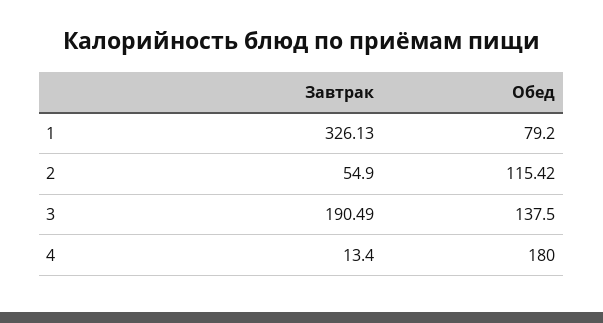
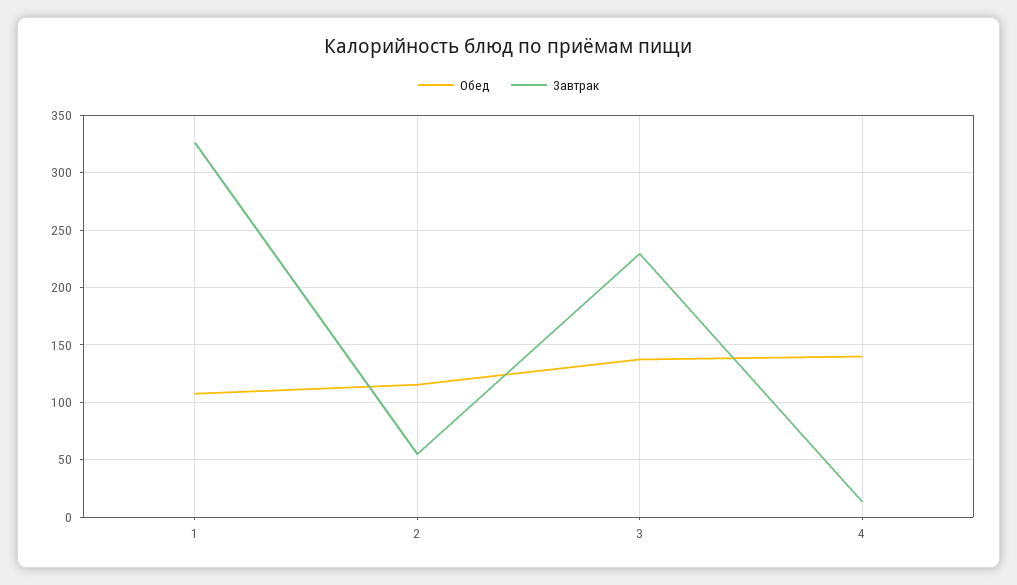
Обед, 1: 79.2 -> 110
Завтрак, 3: 190.49 -> 230
Обед, 4: 180 -> 140

